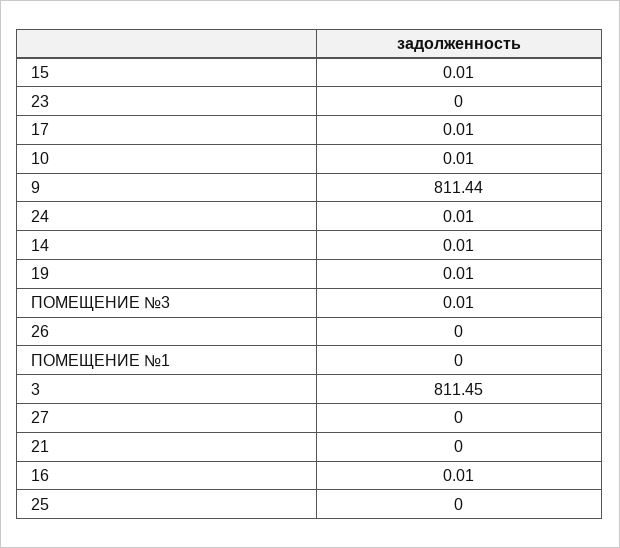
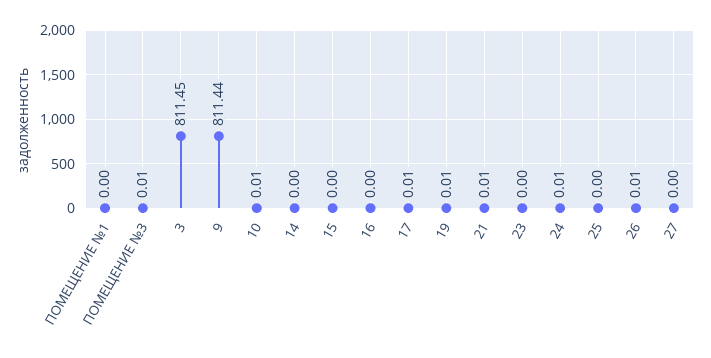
15: 0.01 -> 0
14: 0.01 -> 0
26: 0 -> 0.01
21: 0 -> 0.01
16: 0.01 -> 0

